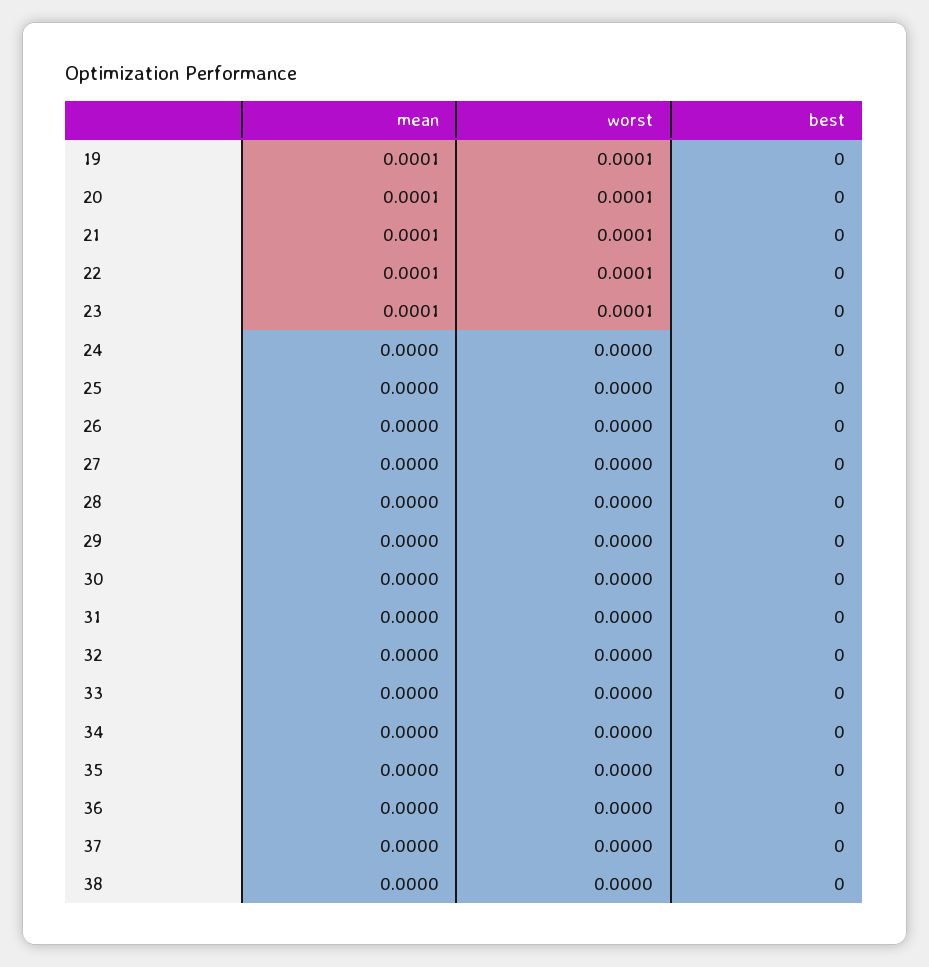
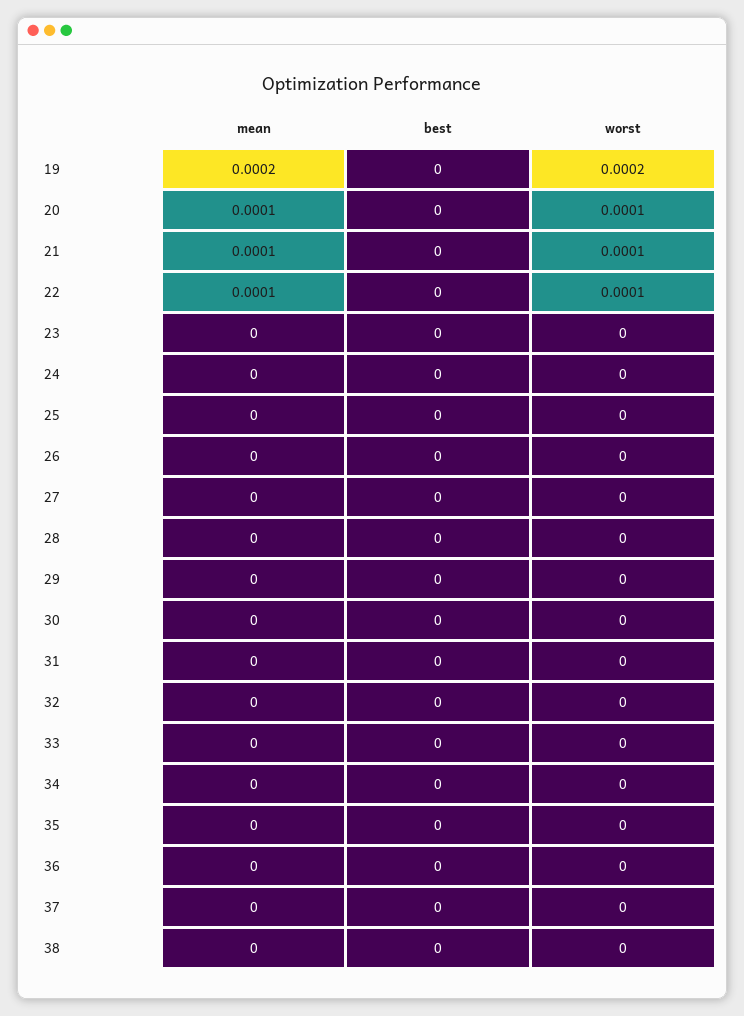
mean, 19: 0.0001 -> 0.0002
worst, 19: 0.0001 -> 0.0002
mean, 23: 0.0001 -> 0
worst, 23: 0.0001 -> 0

